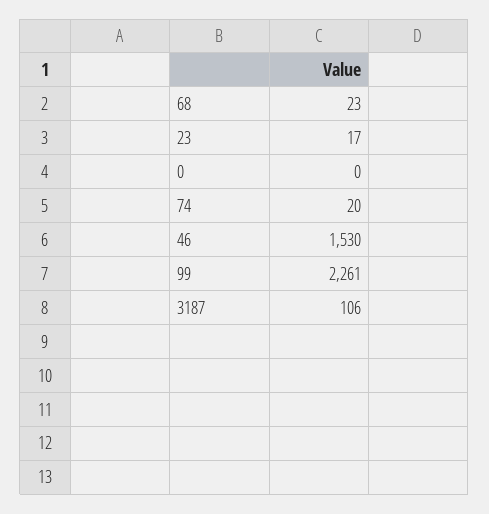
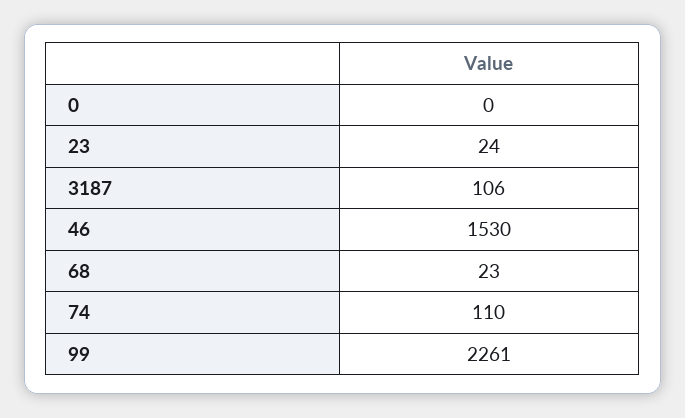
23: 17 -> 24
74: 20 -> 110

